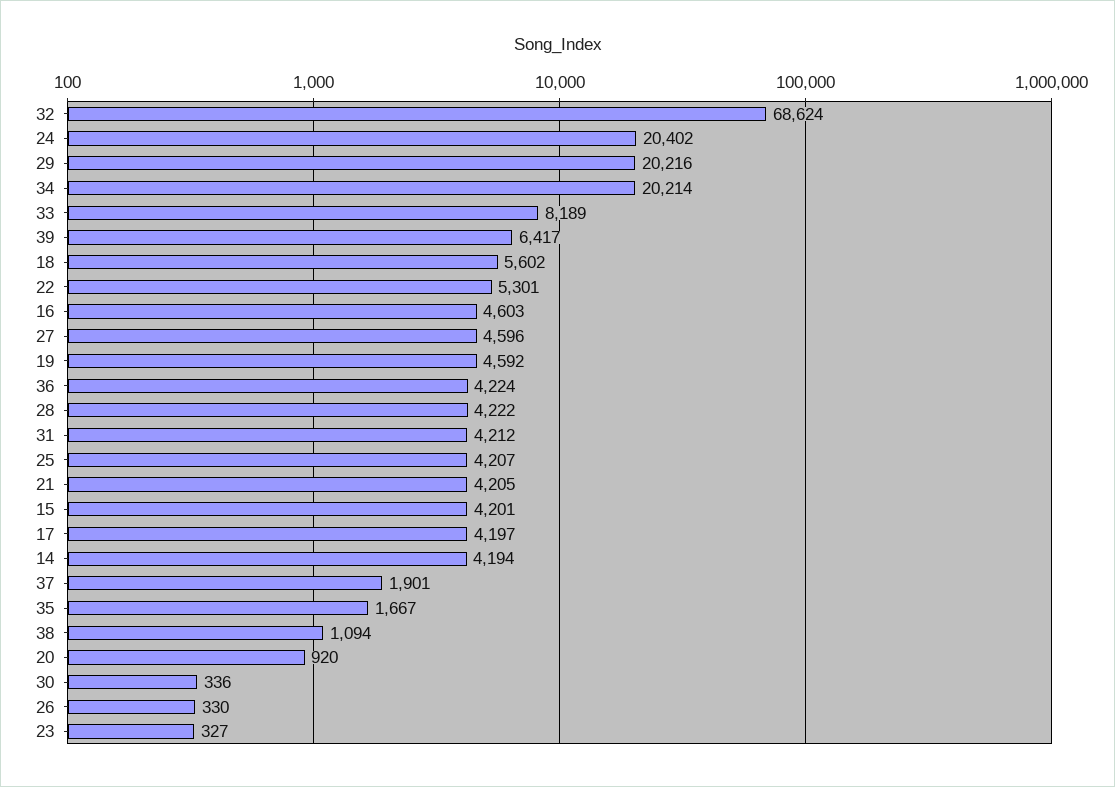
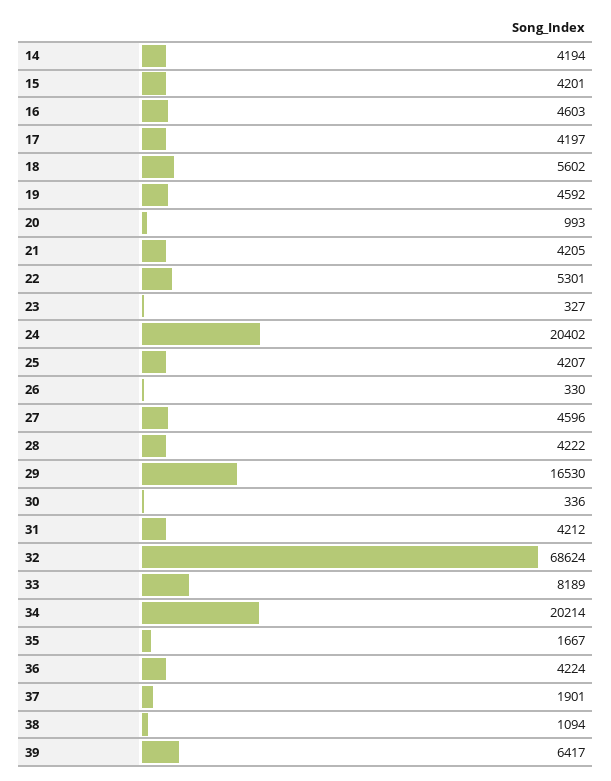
29: 20216 -> 16530
20: 920 -> 993

